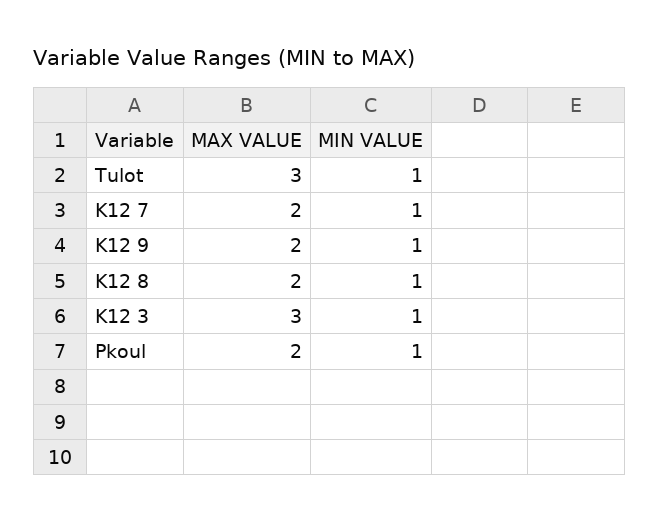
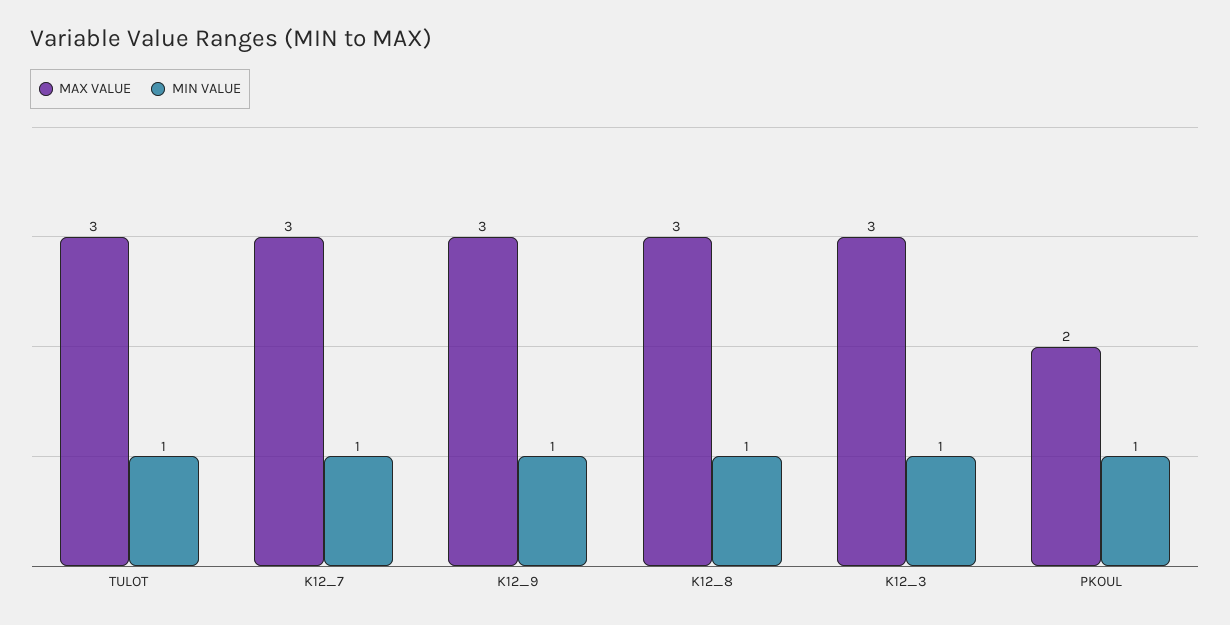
MAX VALUE, K12 7: 2 -> 3
MAX VALUE, K12 9: 2 -> 3
MAX VALUE, K12 8: 2 -> 3

